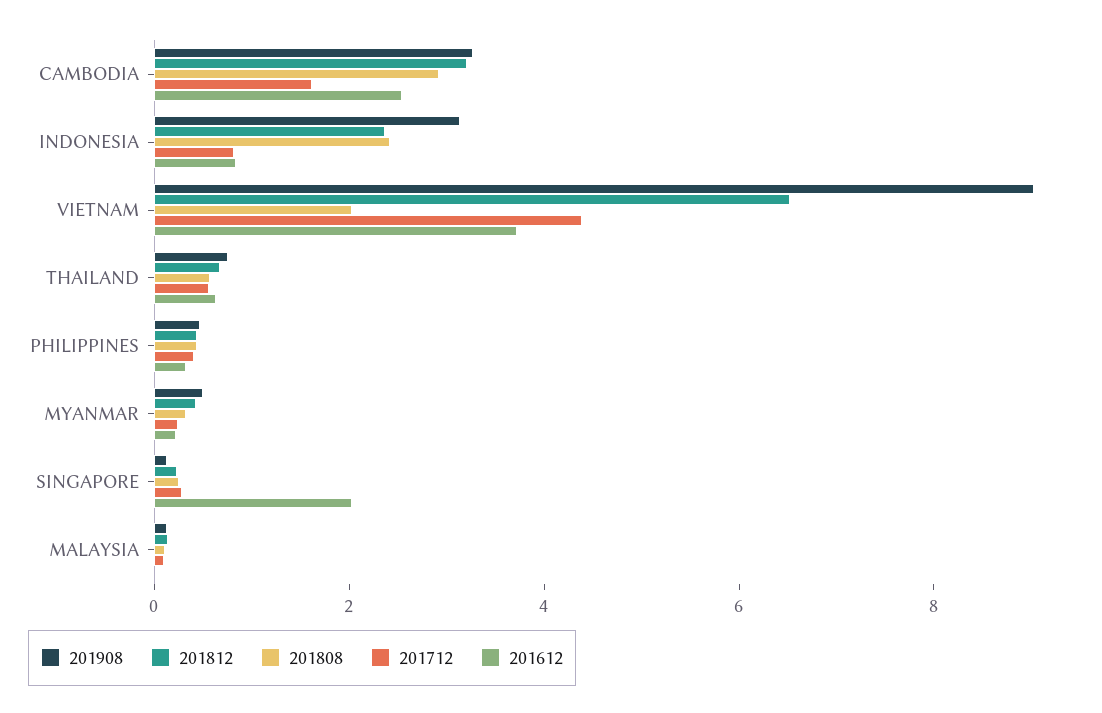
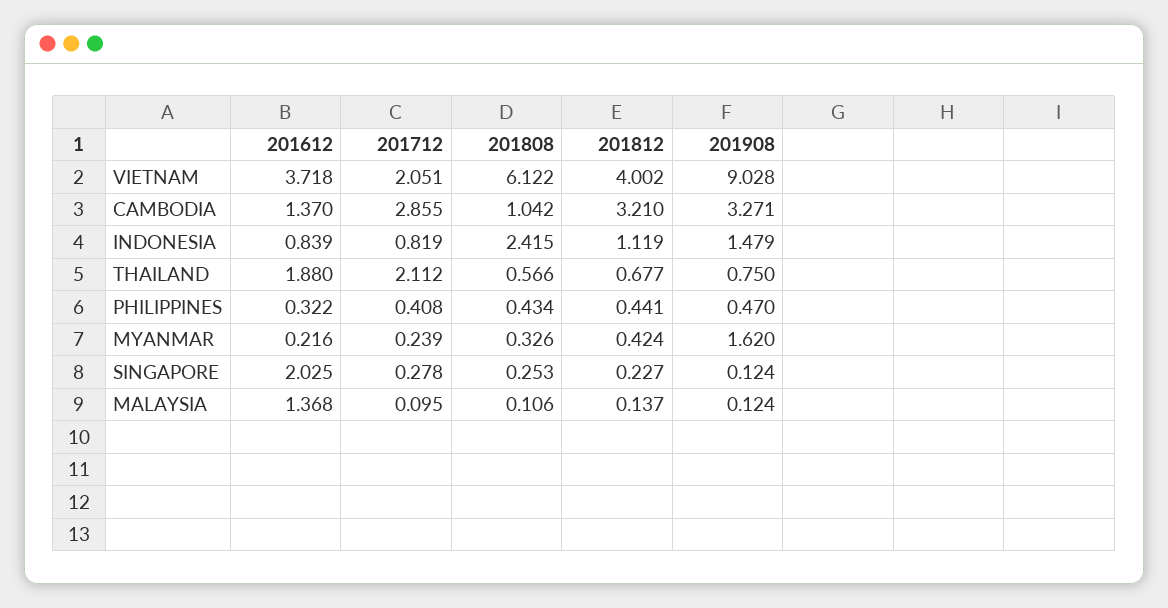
201808, CAMBODIA: 3 -> 1.042
201712, CAMBODIA: 1.5 -> 2.855
201612, CAMBODIA: 2.5 -> 1.37
201908, INDONESIA: 3 -> 1.479
201812, INDONESIA: 2.5 -> 1.119
201812, VIETNAM: 6.5 -> 4.002
201808, VIETNAM: 2 -> 6.122
201712, VIETNAM: 4.5 -> 2.051
201712, THAILAND: 0.5 -> 2.112
201612, THAILAND: 0.5 -> 1.88
201908, MYANMAR: 0.5 -> 1.62
201612, MALAYSIA: 0 -> 1.368

